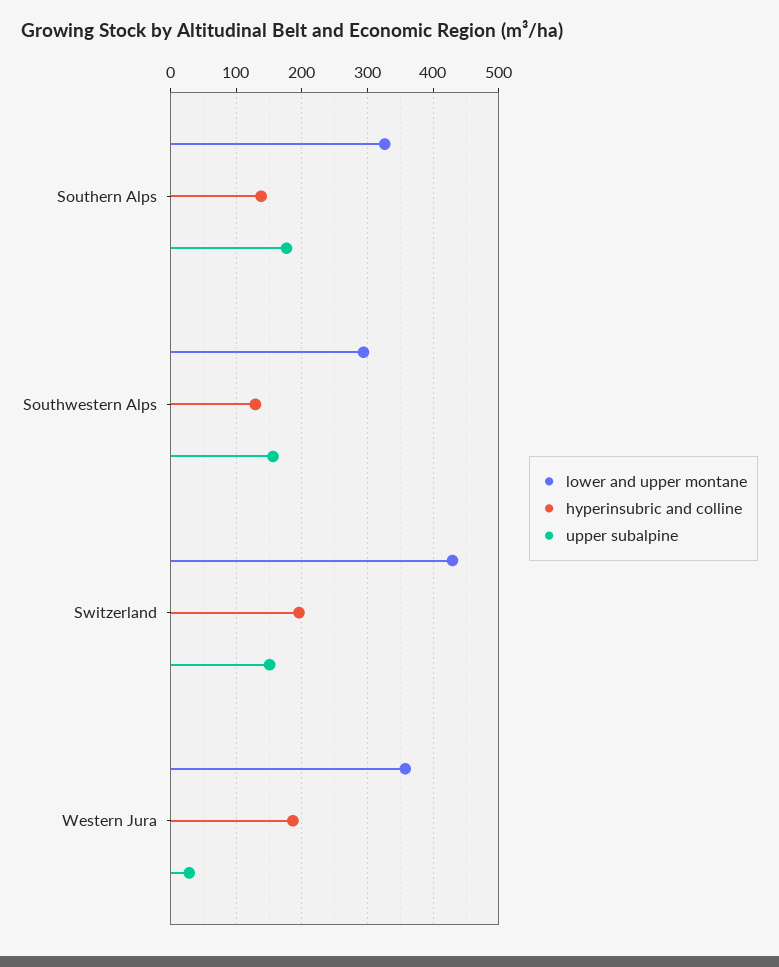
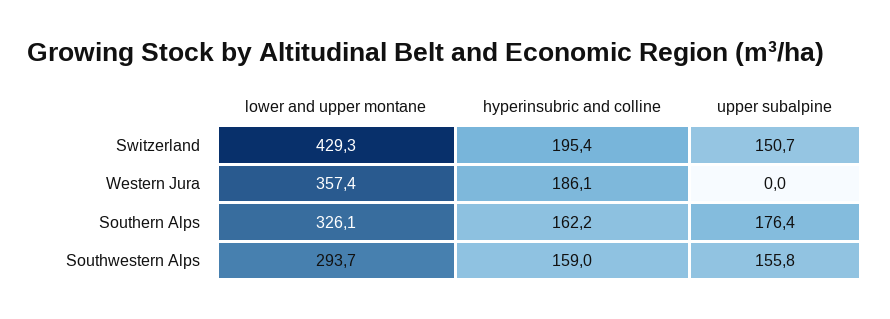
hyperinsubric and colline, Southern Alps: 140 -> 162.2
hyperinsubric and colline, Southwestern Alps: 130 -> 159
upper subalpine, Western Jura: 30 -> 0

